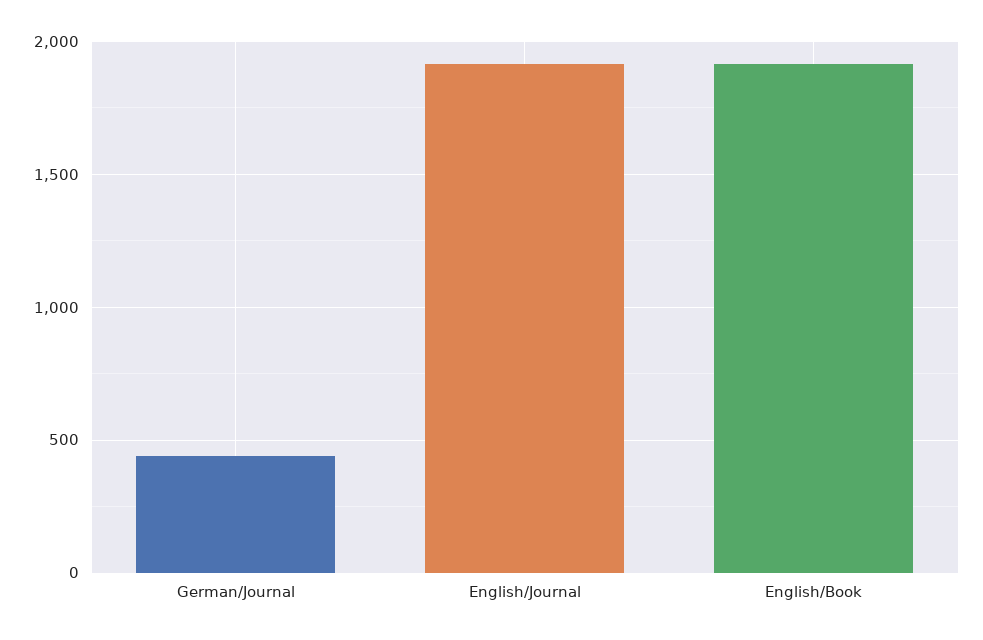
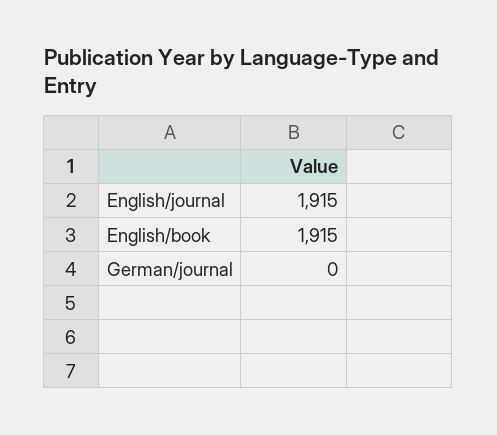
German/Journal: 450 -> 0

